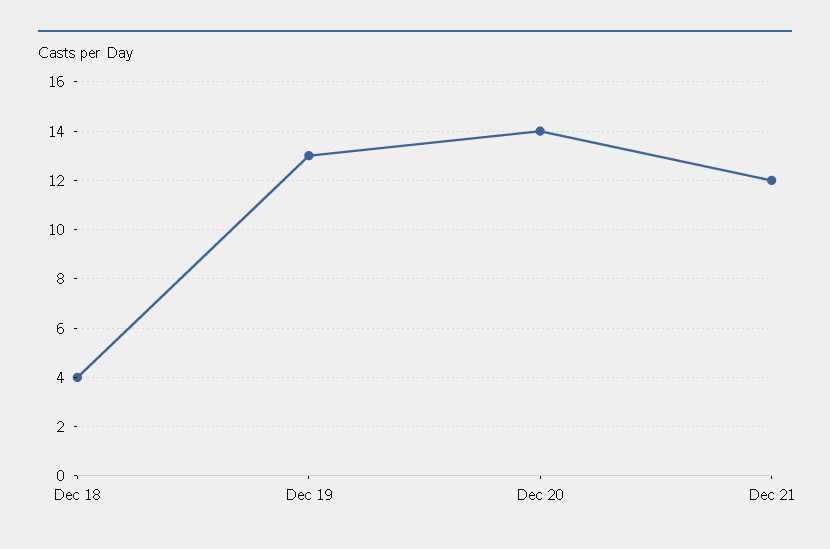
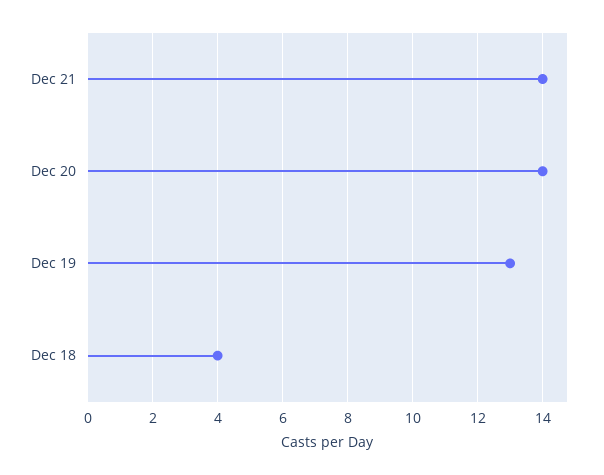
Dec 21: 12 -> 14

